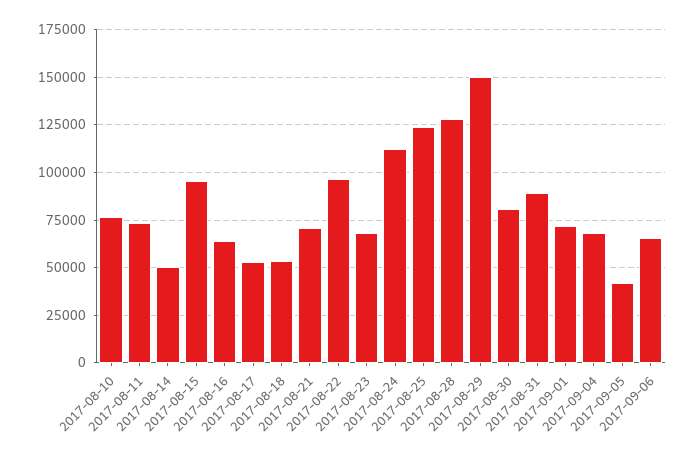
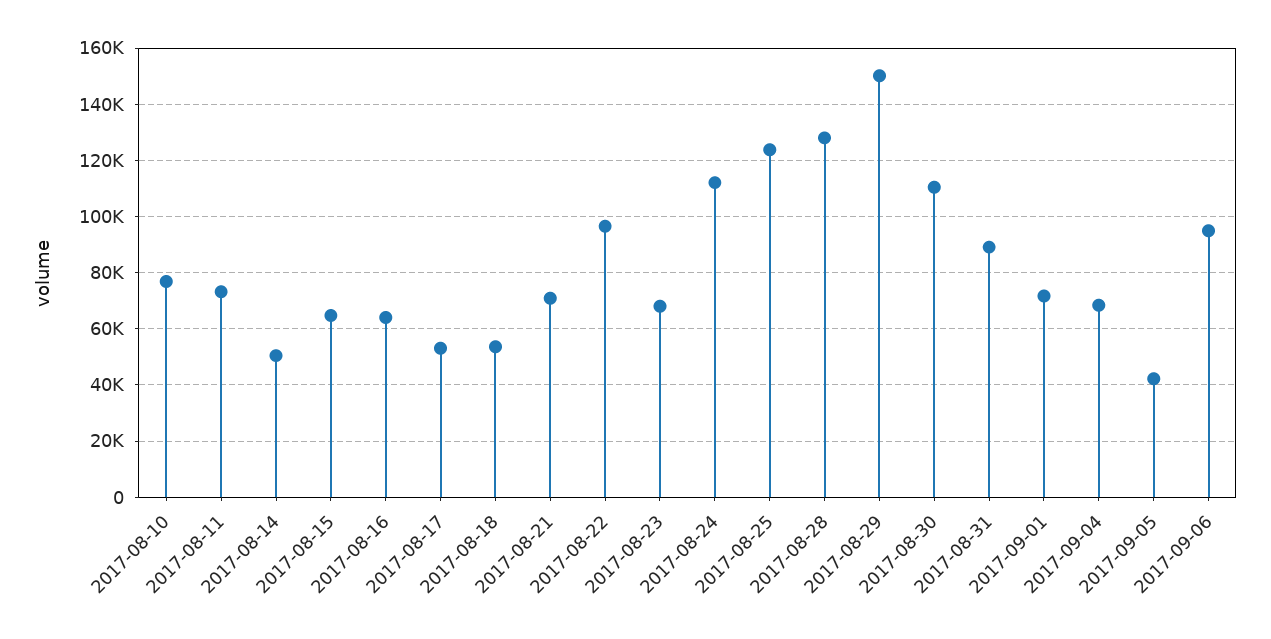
2017-08-15: 95000 -> 65000
2017-08-30: 80000 -> 110000
2017-09-06: 65000 -> 95000

